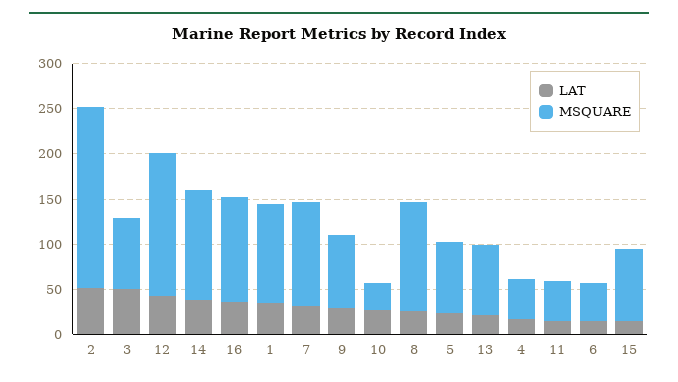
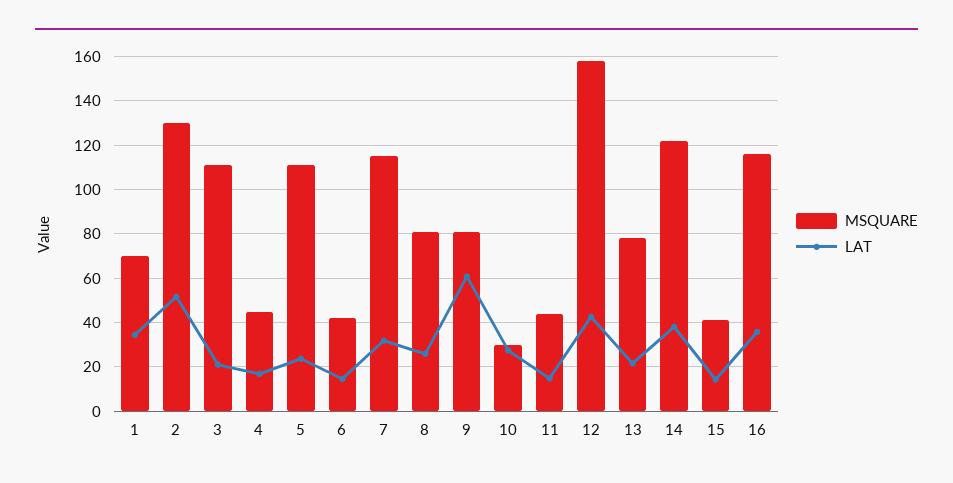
MSQUARE, 2: 200 -> 130
LAT, 3: 50 -> 20
MSQUARE, 3: 80 -> 110
MSQUARE, 1: 110 -> 70
LAT, 9: 30 -> 60
MSQUARE, 8: 120 -> 80
MSQUARE, 5: 80 -> 110
MSQUARE, 15: 80 -> 40

